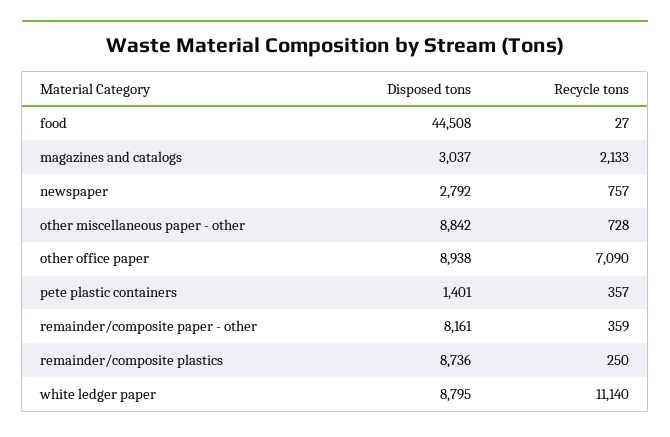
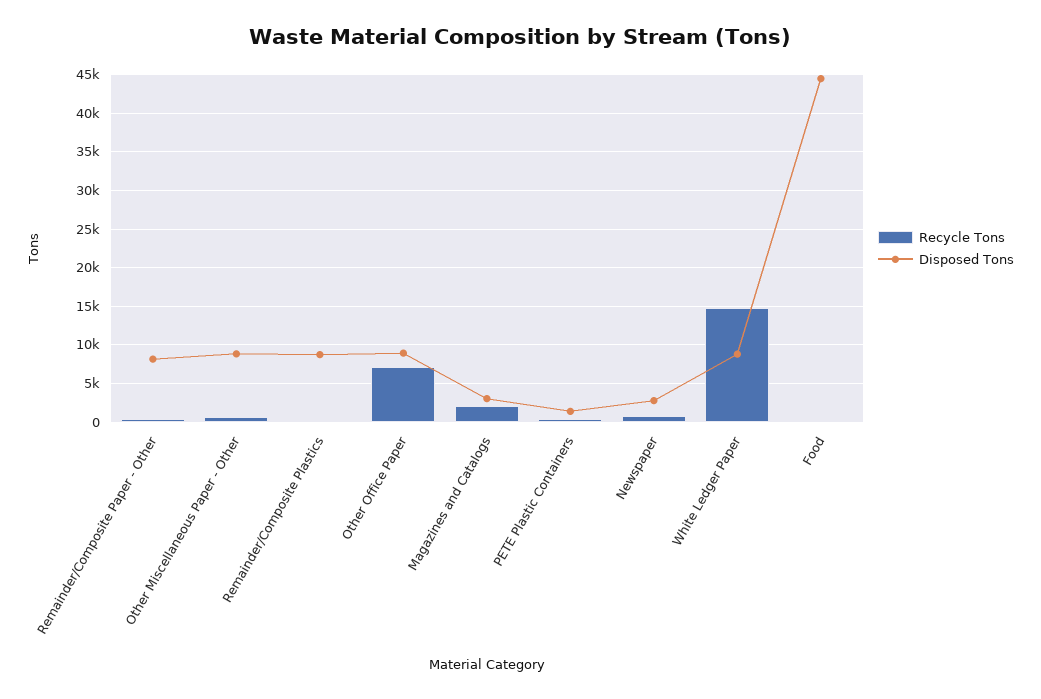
Recycle tons, white ledger paper: 11140 -> 15000

